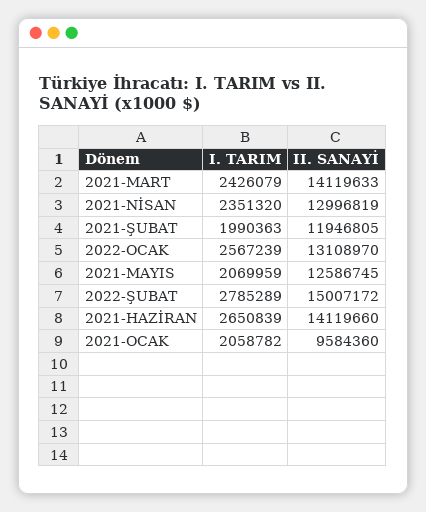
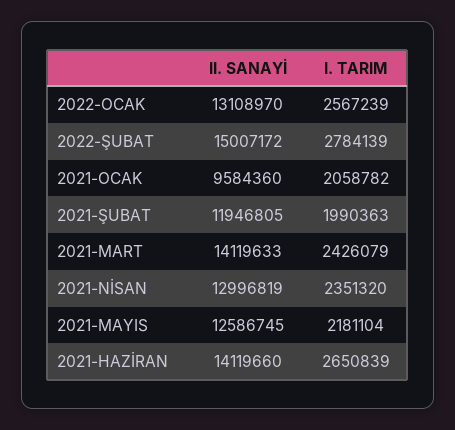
I. TARIM, 2021-MAYIS: 2069959 -> 2181104
I. TARIM, 2022-ŞUBAT: 2785289 -> 2784139

